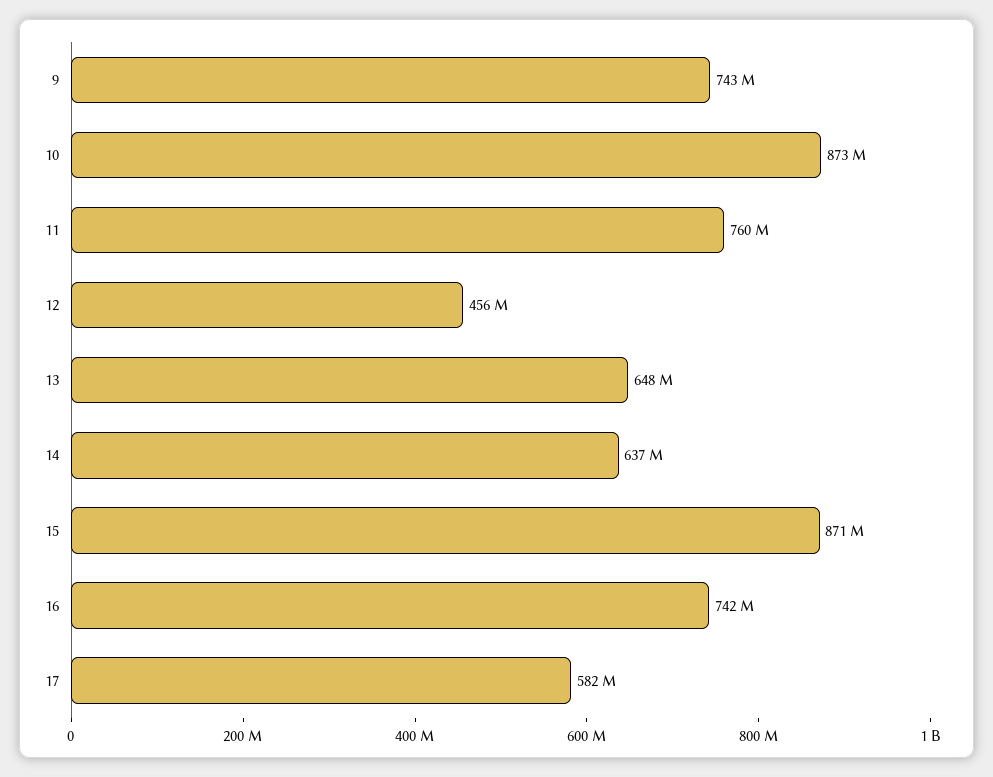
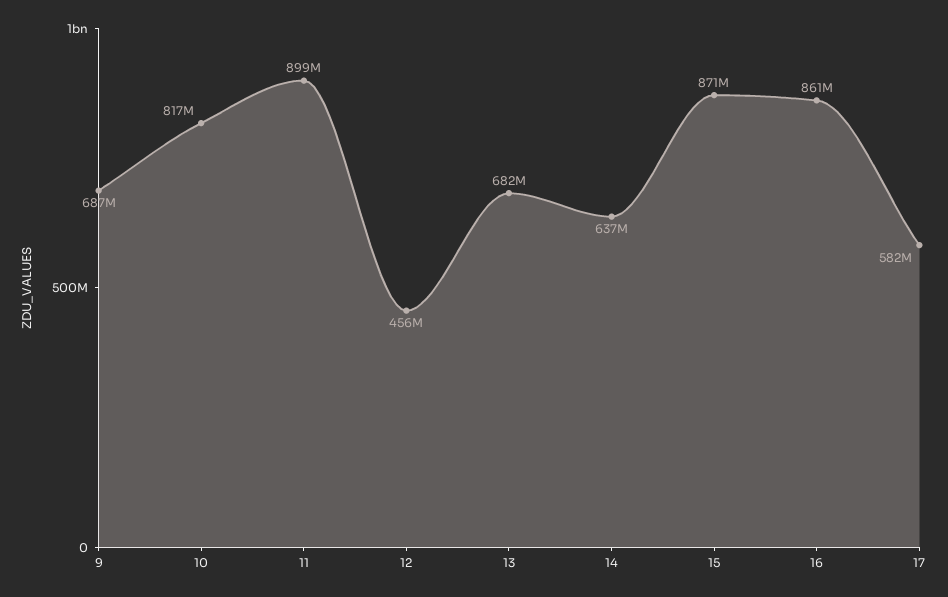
9: 743000000 -> 687000000
10: 873000000 -> 817000000
11: 760000000 -> 899000000
13: 648000000 -> 682000000
16: 742000000 -> 861000000

